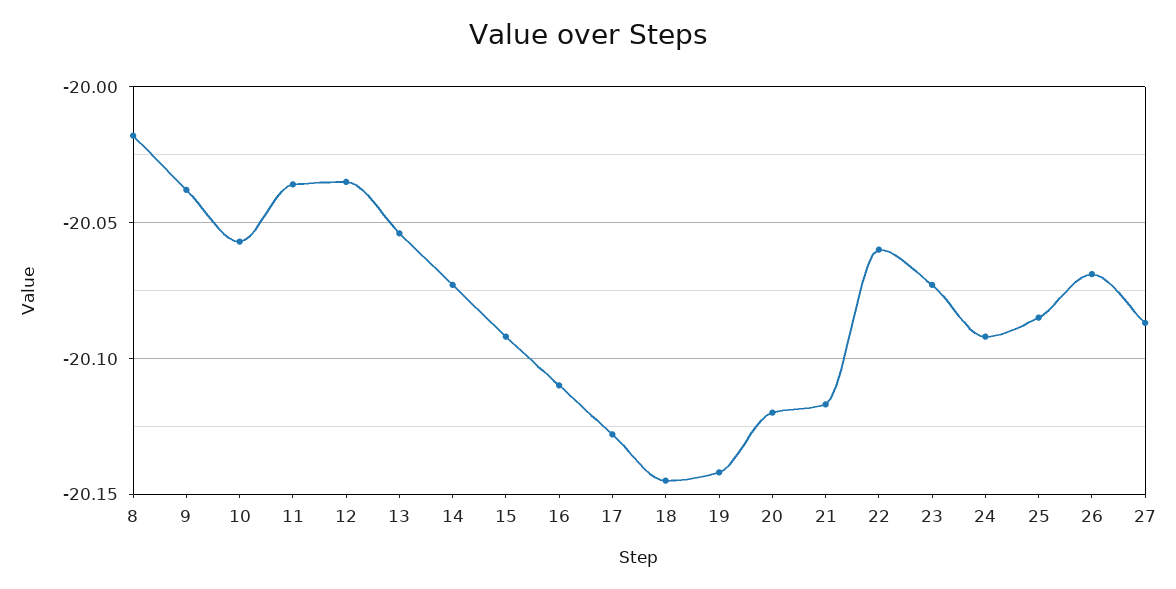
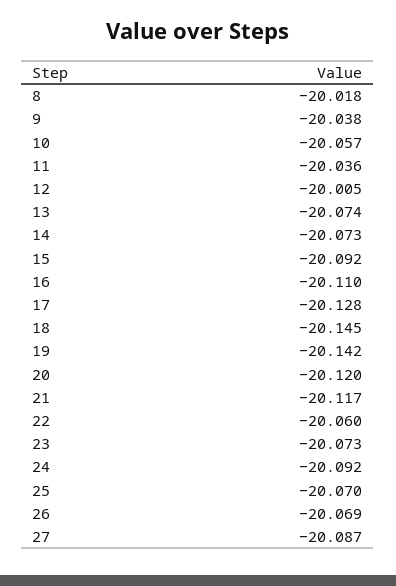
12: -20.035 -> -20.005
13: -20.055 -> -20.074
25: -20.085 -> -20.07

